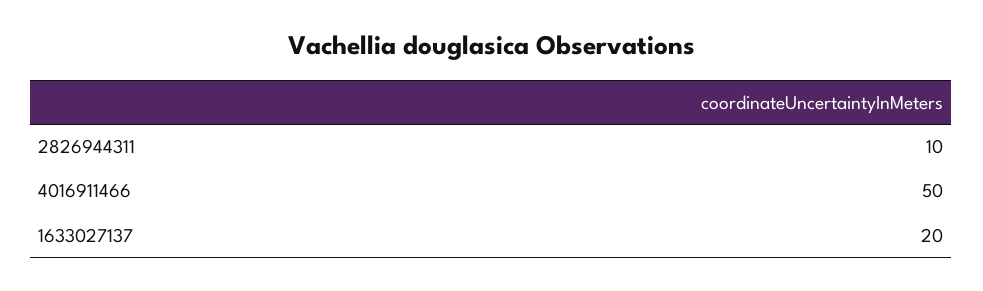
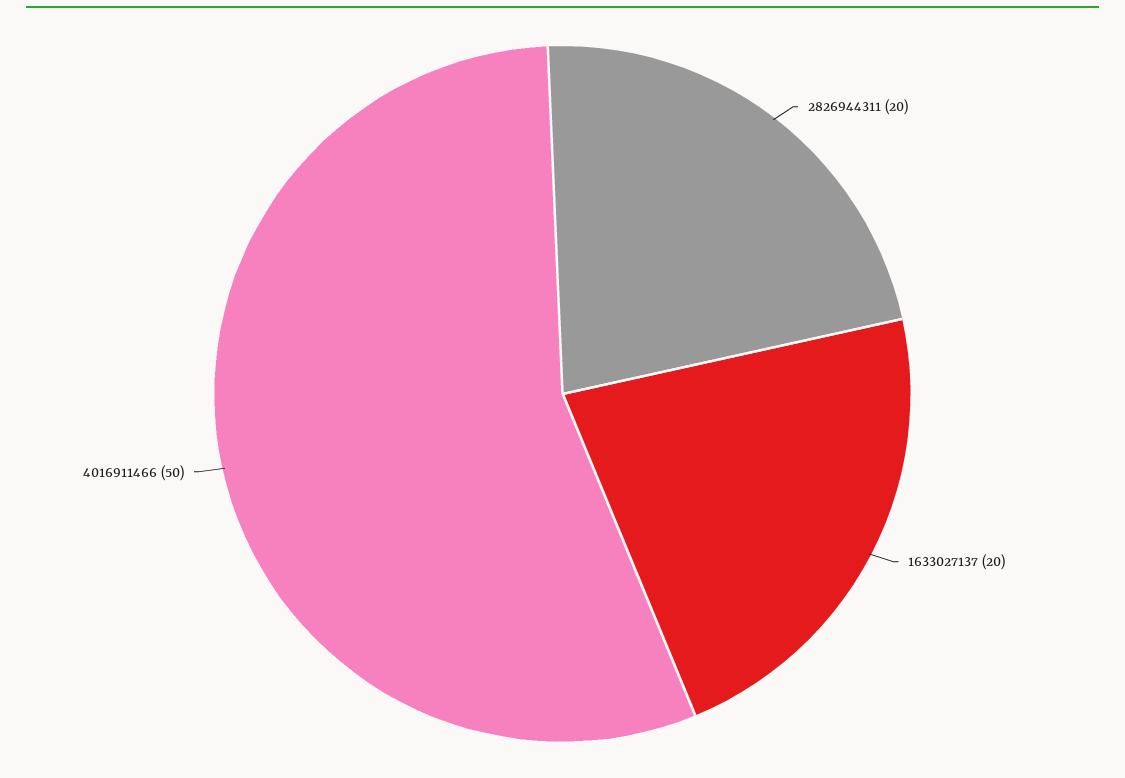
2826944311: 10 -> 20

